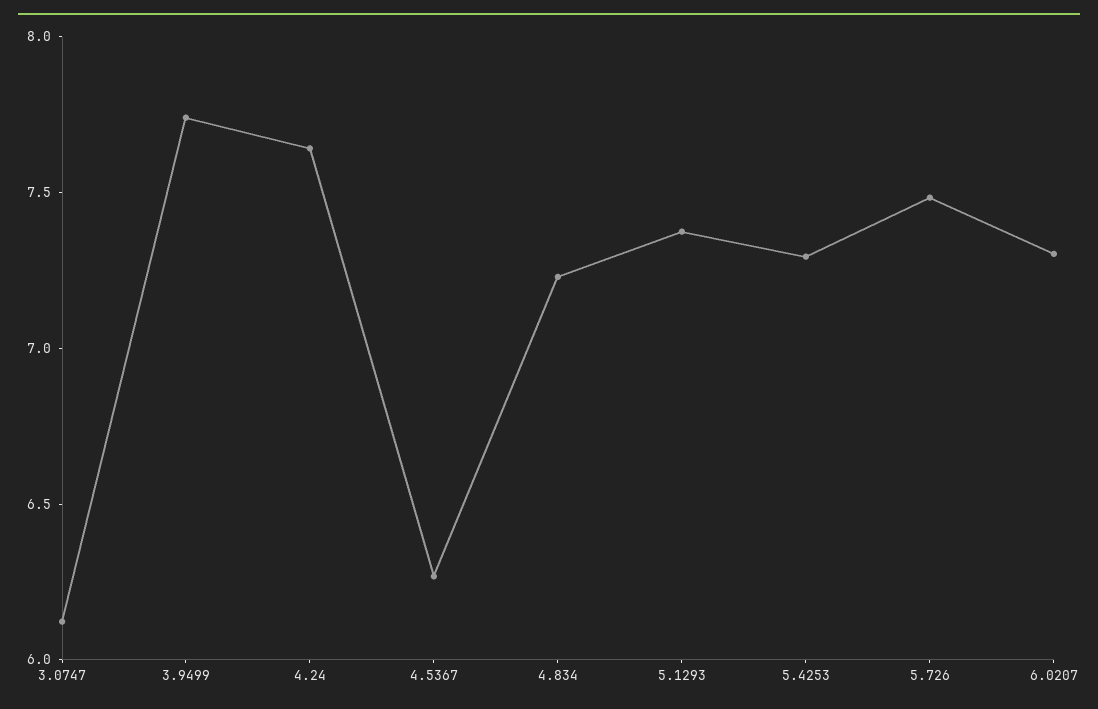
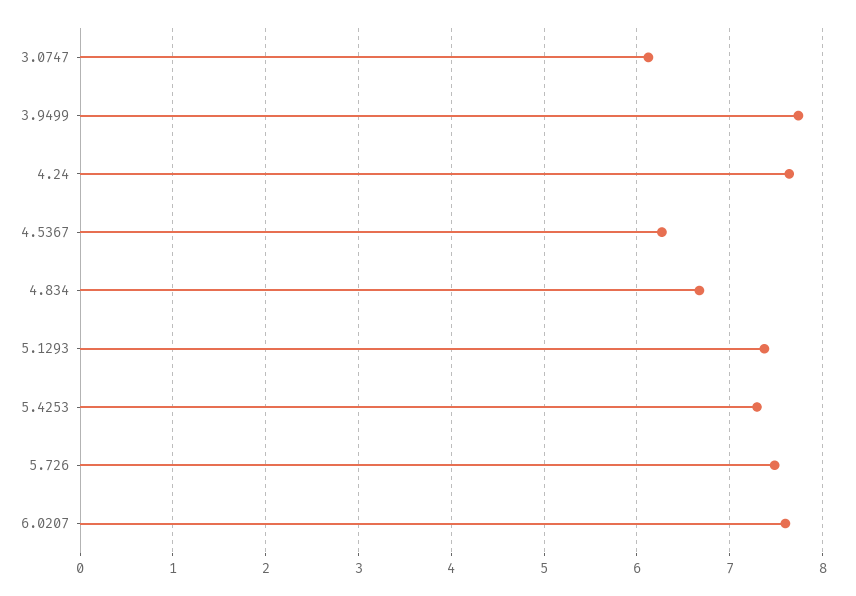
4.834: 7.2 -> 6.7
6.0207: 7.3 -> 7.6

